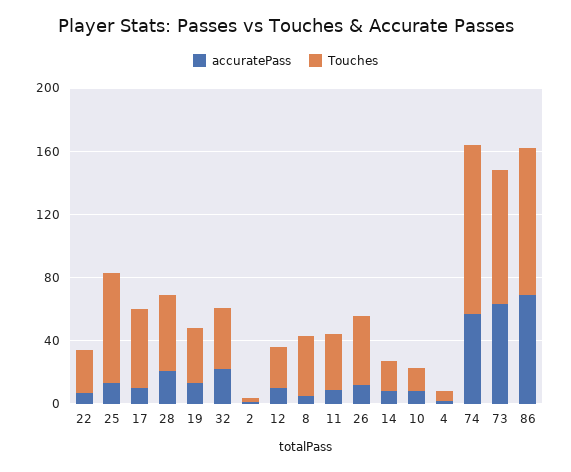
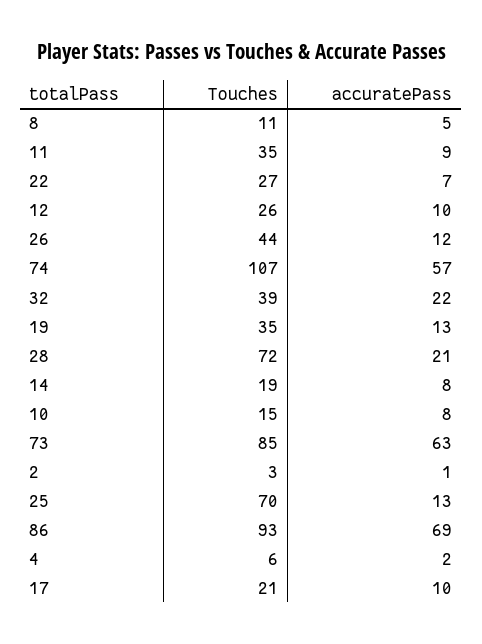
Touches, 17: 50 -> 21
Touches, 28: 50 -> 72
Touches, 8: 40 -> 11

